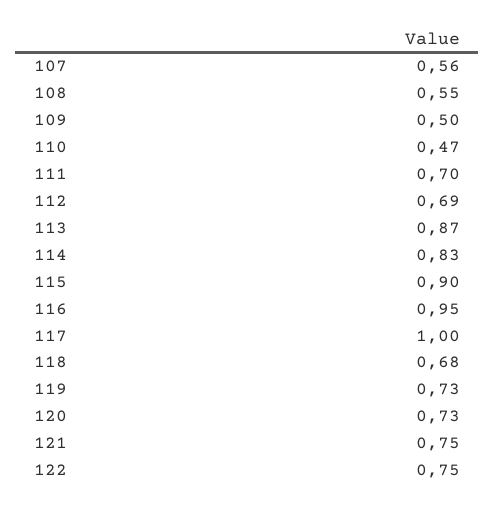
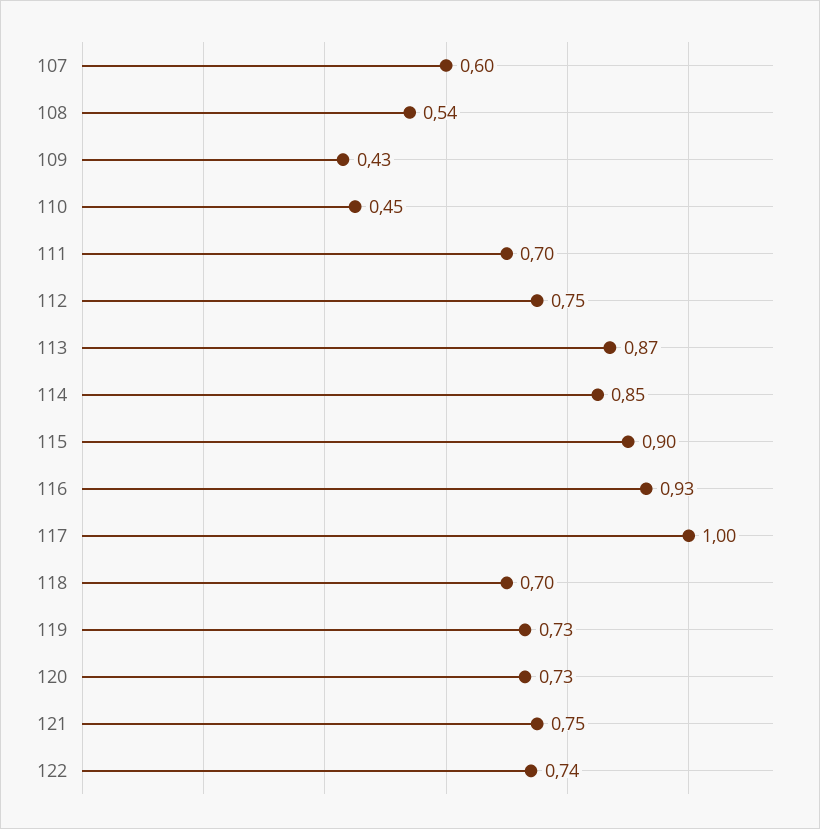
107: 0.56 -> 0.6
108: 0.55 -> 0.54
109: 0.5 -> 0.43
110: 0.47 -> 0.45
112: 0.69 -> 0.75
114: 0.83 -> 0.85
116: 0.95 -> 0.93
118: 0.68 -> 0.7
122: 0.75 -> 0.74

